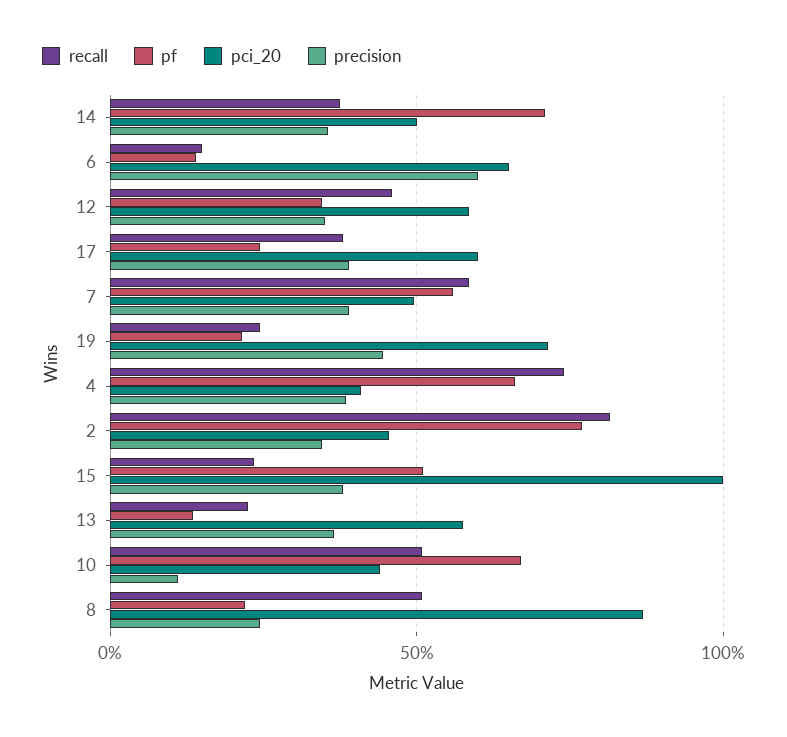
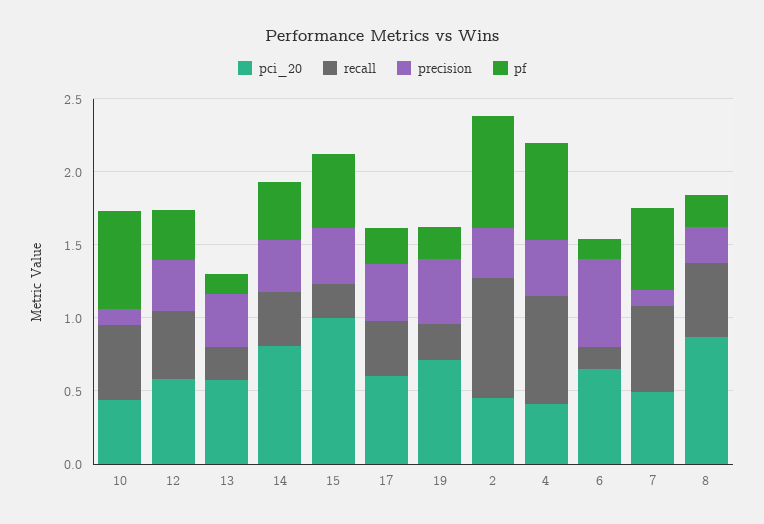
pf, 14: 0.7 -> 0.4
pci_20, 14: 0.5 -> 0.8
precision, 7: 0.4 -> 0.1

